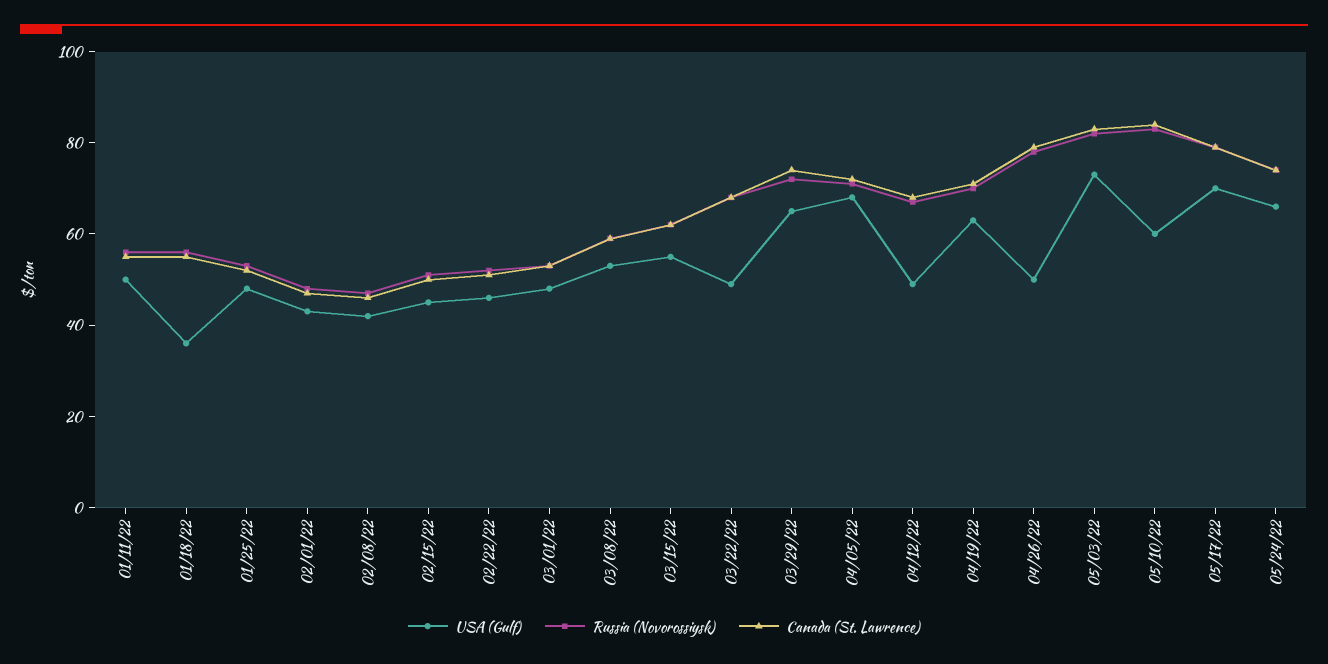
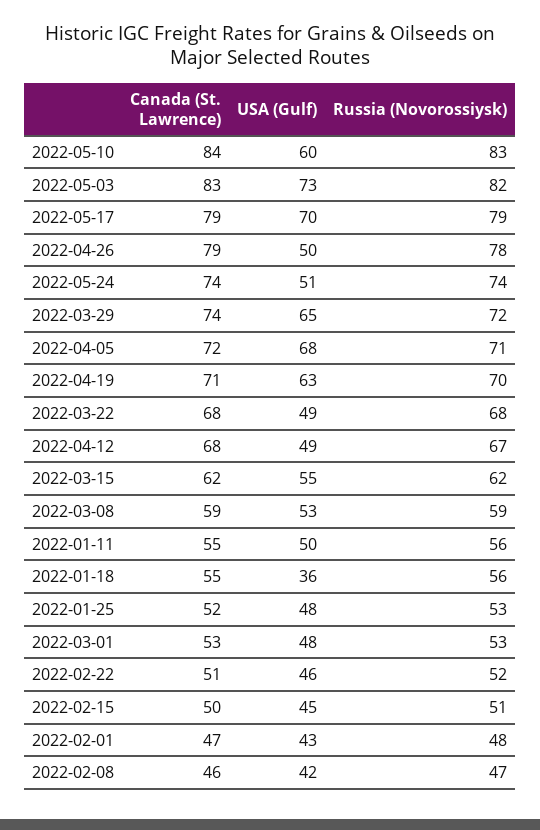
USA (Gulf), 05/24/22: 65 -> 51

